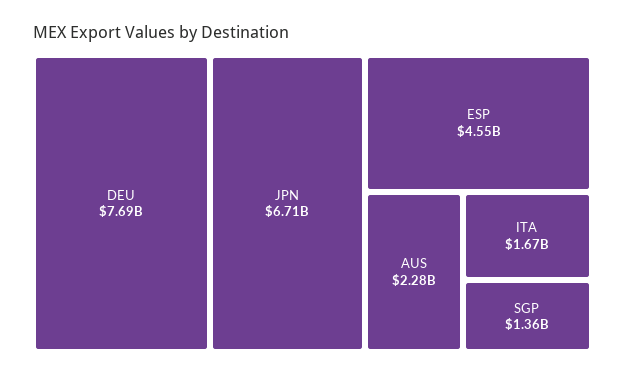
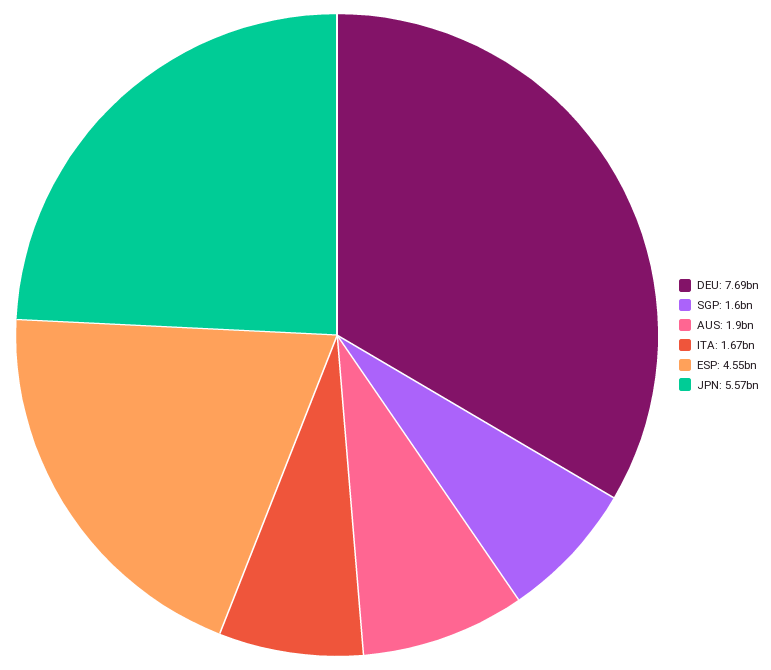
JPN: 6710000000 -> 5570000000
AUS: 2280000000 -> 1900000000
SGP: 1360000000 -> 1600000000

